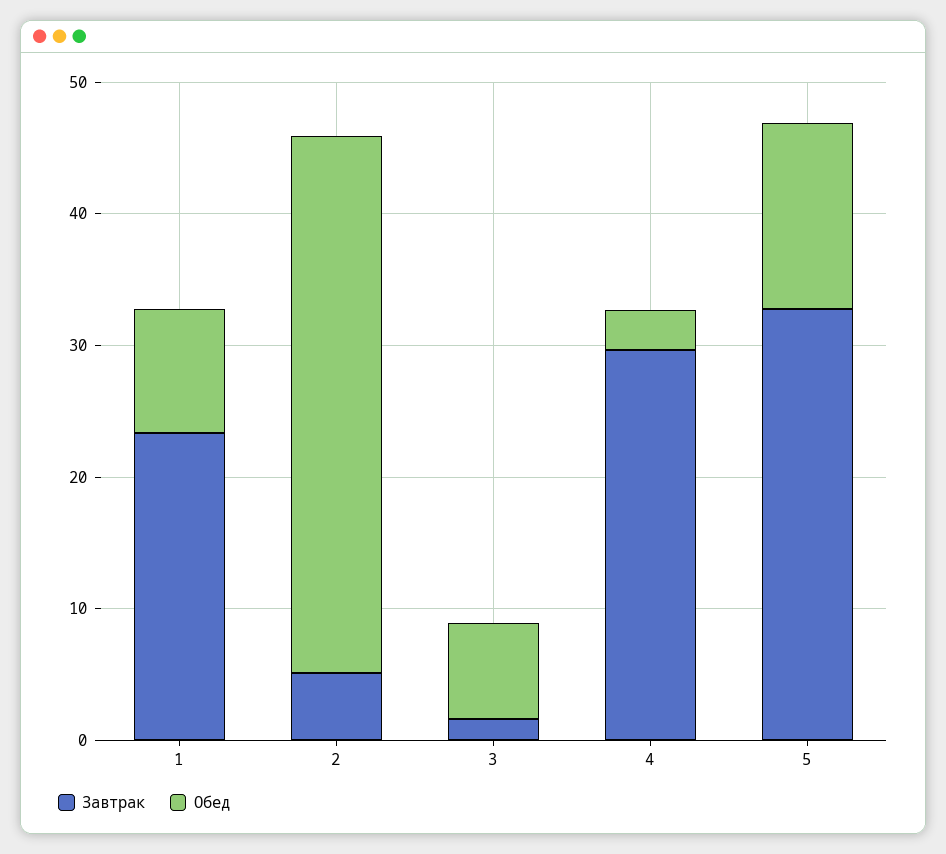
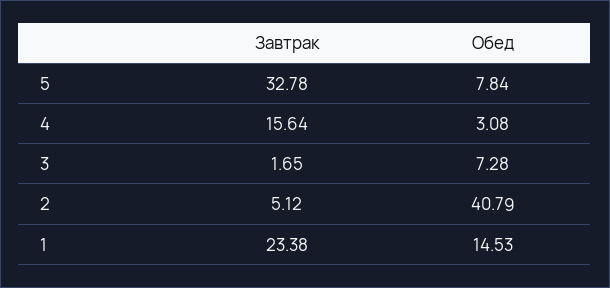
Обед, 1: 10 -> 14.53
Завтрак, 4: 30 -> 15.64
Обед, 5: 14 -> 7.84

